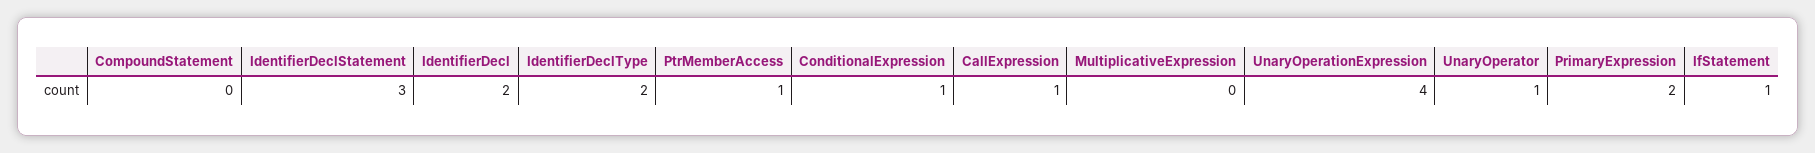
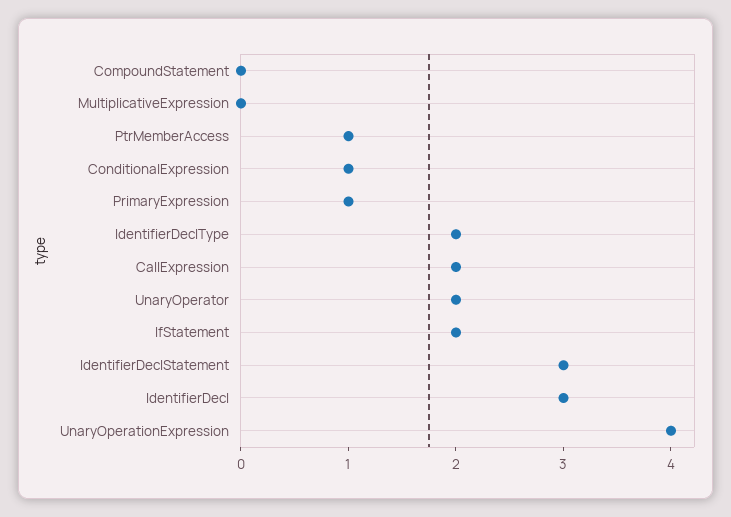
IdentifierDecl: 2 -> 3
CallExpression: 1 -> 2
UnaryOperator: 1 -> 2
PrimaryExpression: 2 -> 1
IfStatement: 1 -> 2

